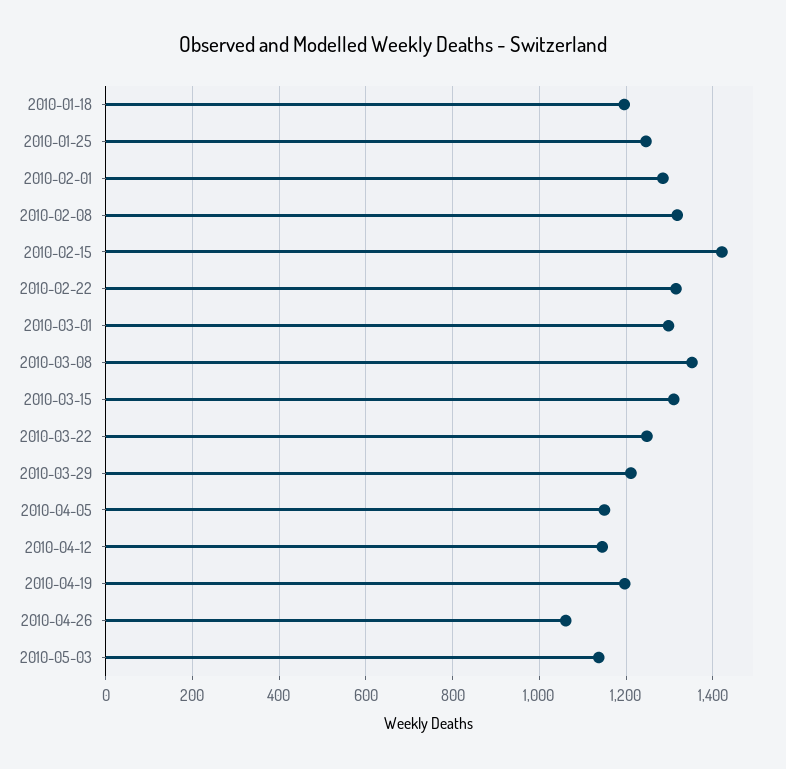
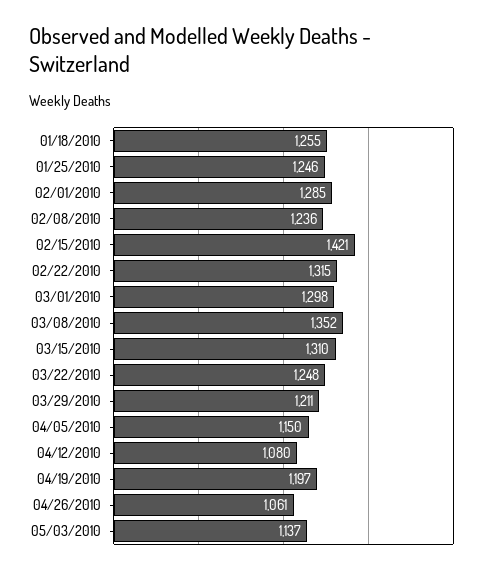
2010-01-18: 1200 -> 1255
2010-02-08: 1320 -> 1236
2010-04-12: 1140 -> 1080

